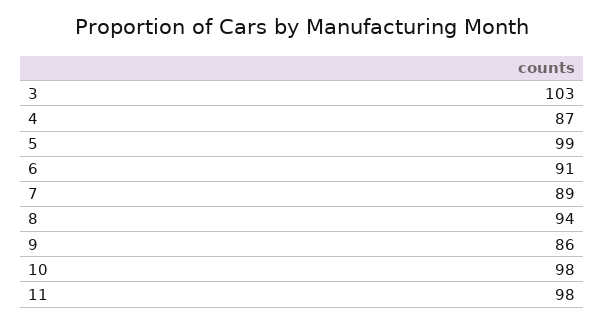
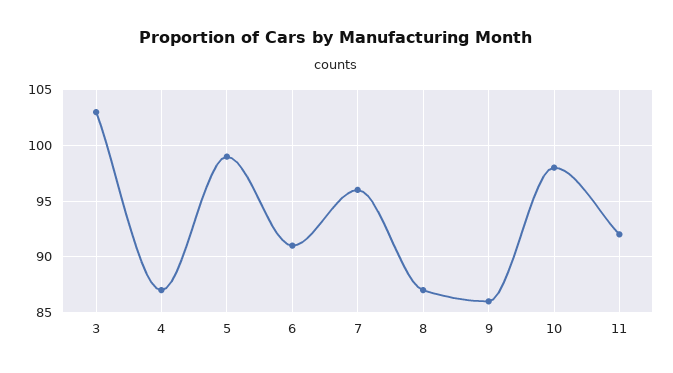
7: 89 -> 96
8: 94 -> 87
11: 98 -> 92

